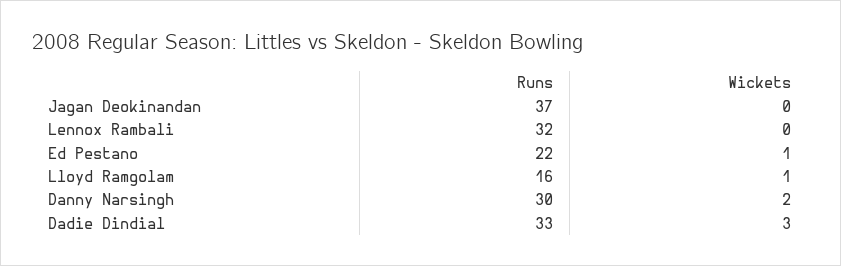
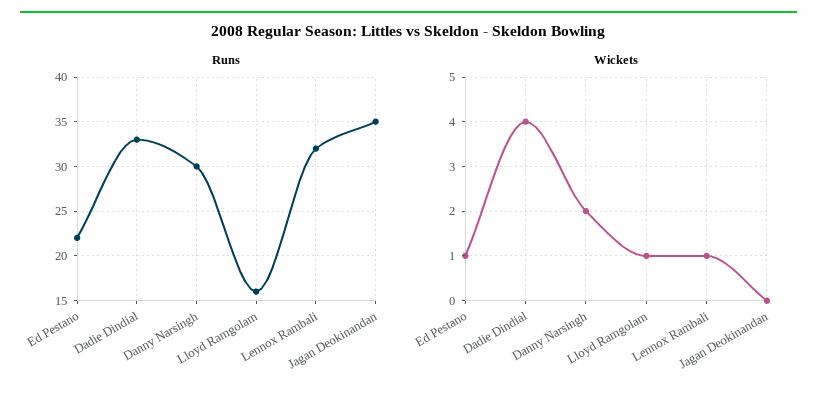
Runs, Jagan Deokinandan: 37 -> 35
Wickets, Lennox Rambali: 0 -> 1
Wickets, Dadie Dindial: 3 -> 4

